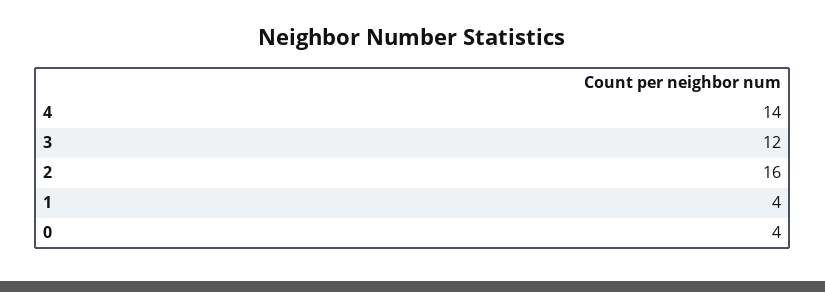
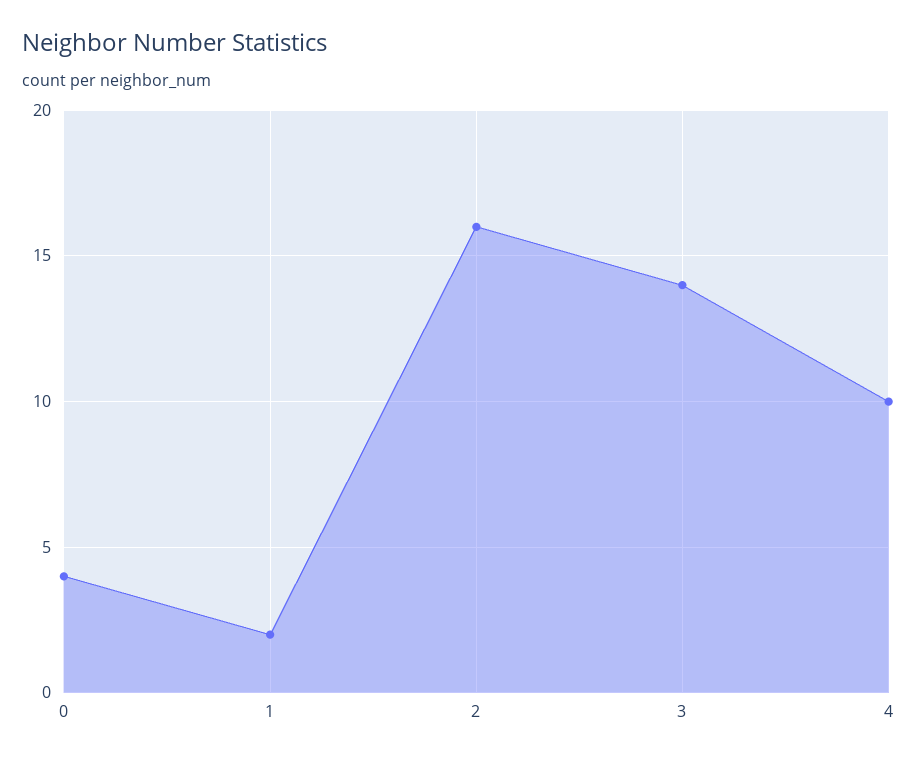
4: 14 -> 10
3: 12 -> 14
1: 4 -> 2

